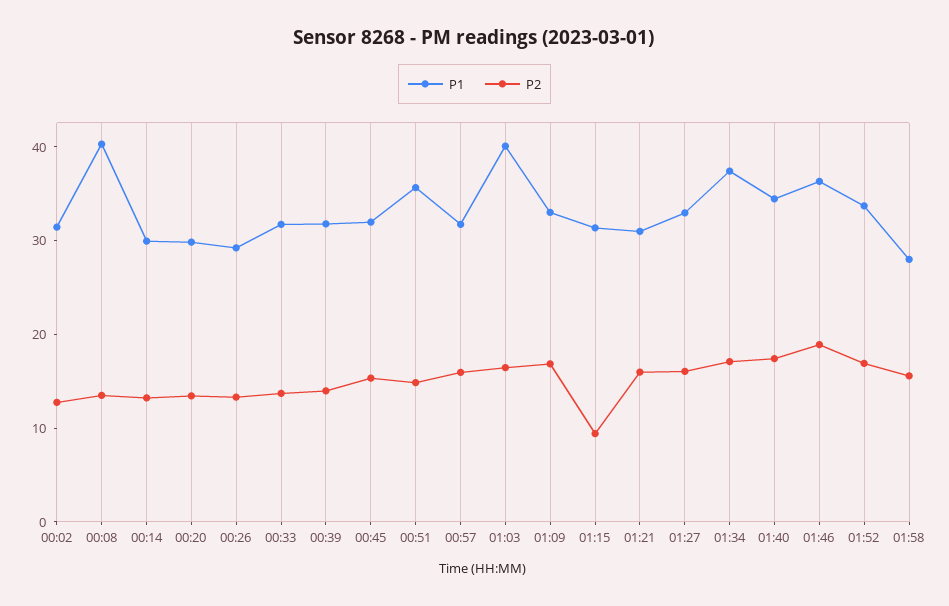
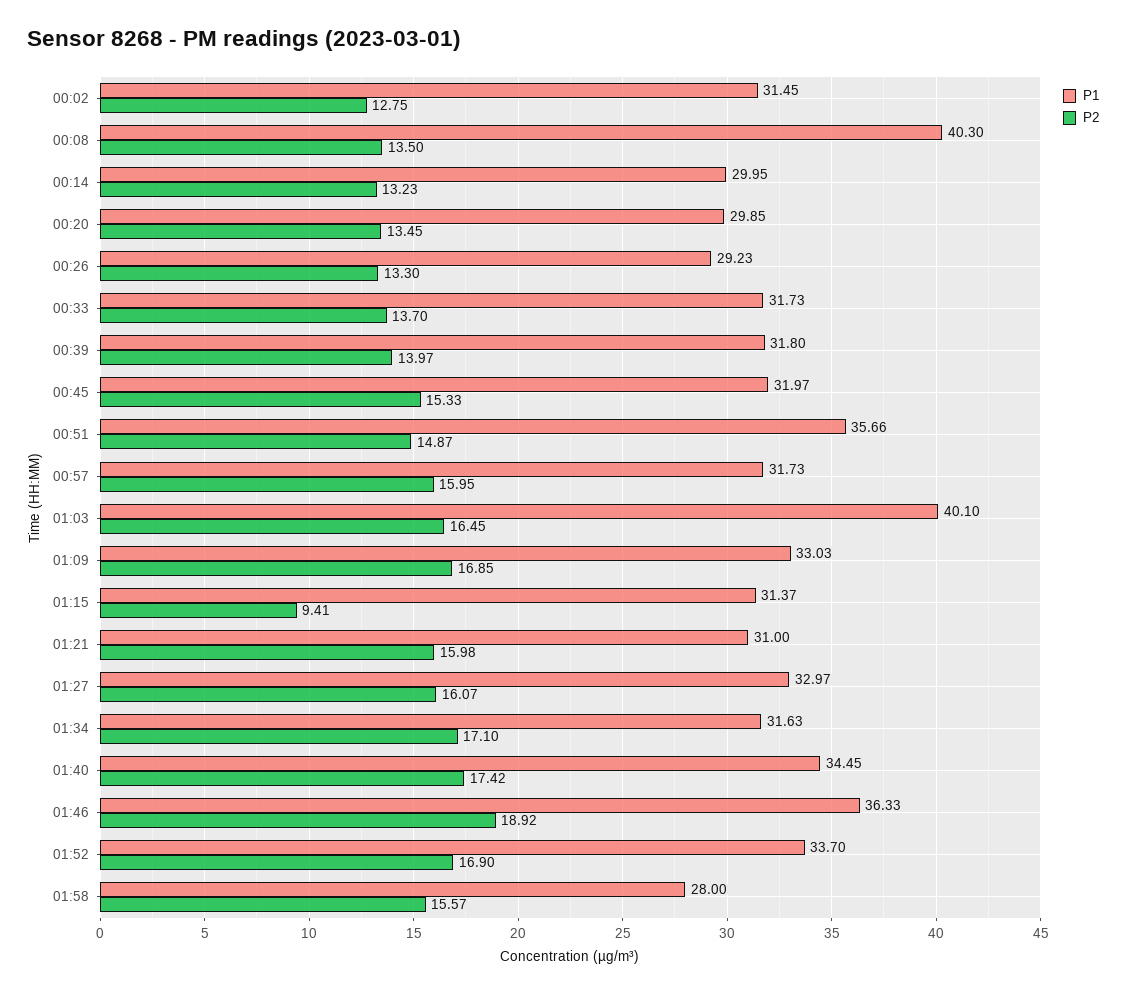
P1, 01:34: 38 -> 31.63

